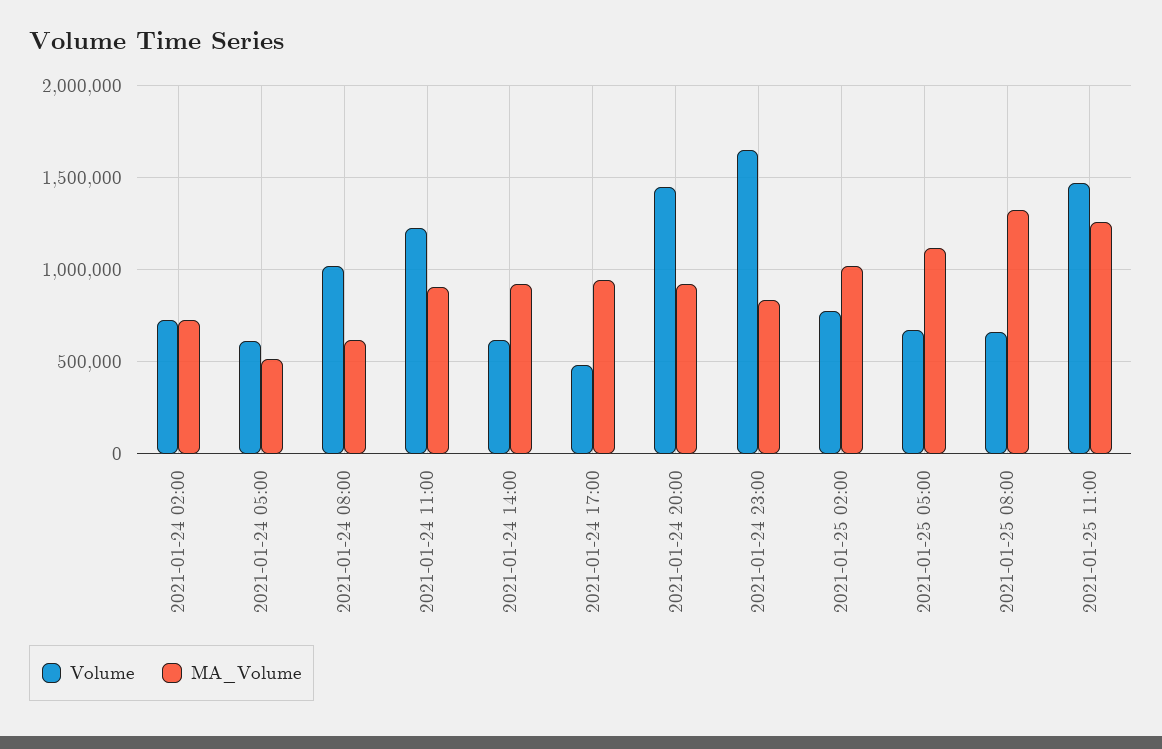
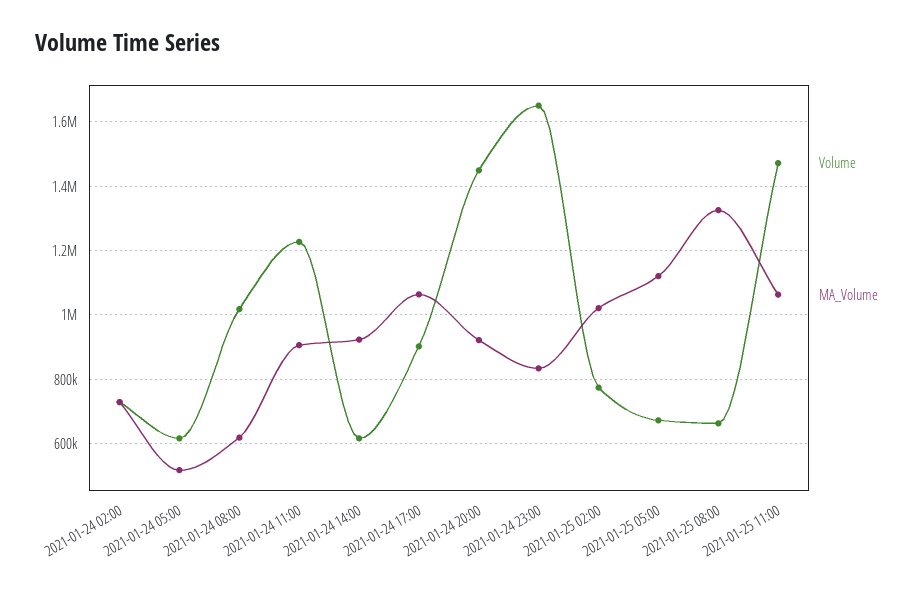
Volume, 2021-01-24 17:00: 500000 -> 900000
MA_Volume, 2021-01-24 17:00: 950000 -> 1060000
MA_Volume, 2021-01-25 11:00: 1250000 -> 1060000

